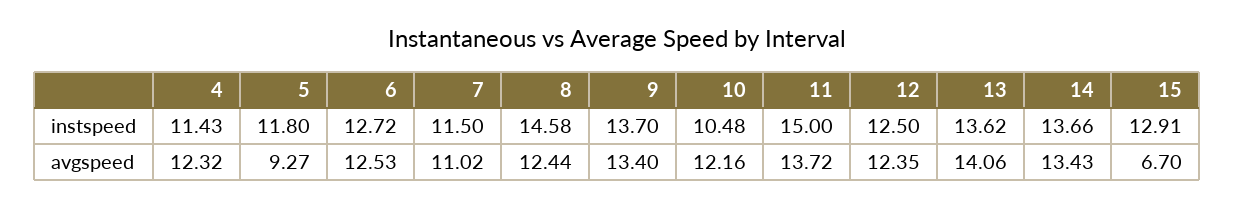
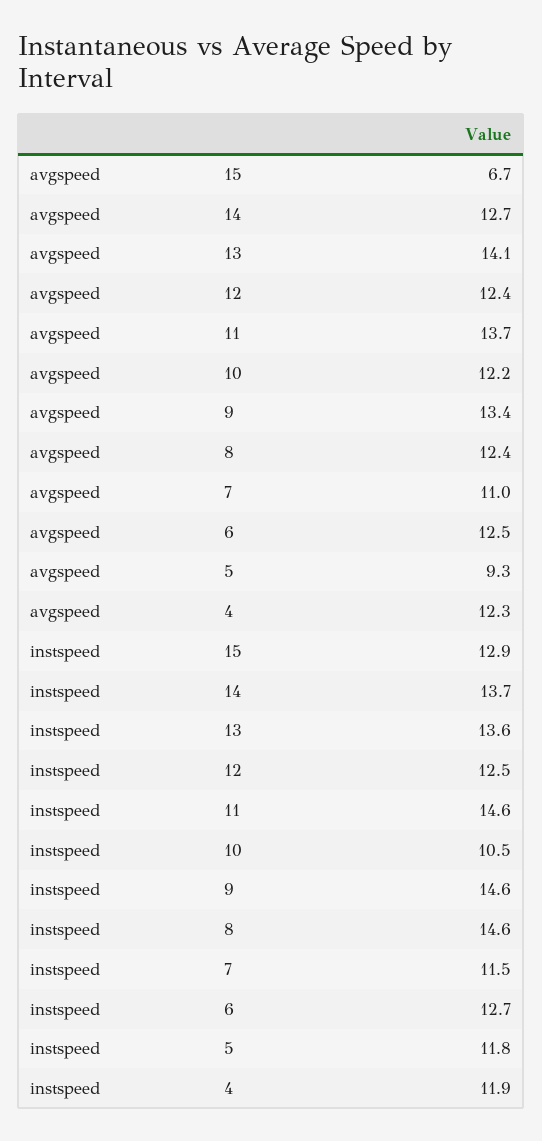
4, instspeed: 11.43 -> 11.9
9, instspeed: 13.7 -> 14.6
11, instspeed: 15 -> 14.6
14, avgspeed: 13.43 -> 12.7

